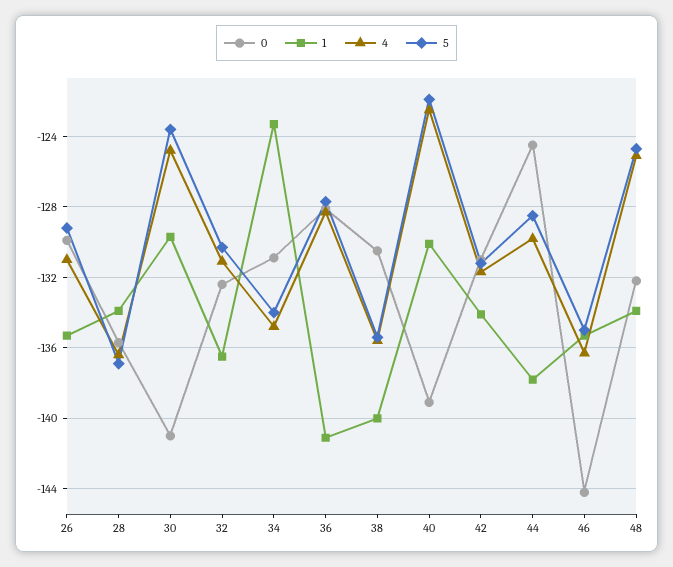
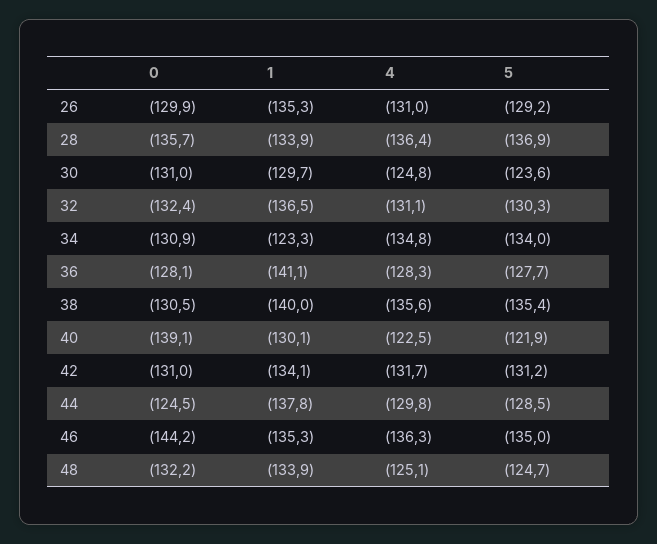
0, 30: -141 -> -131

